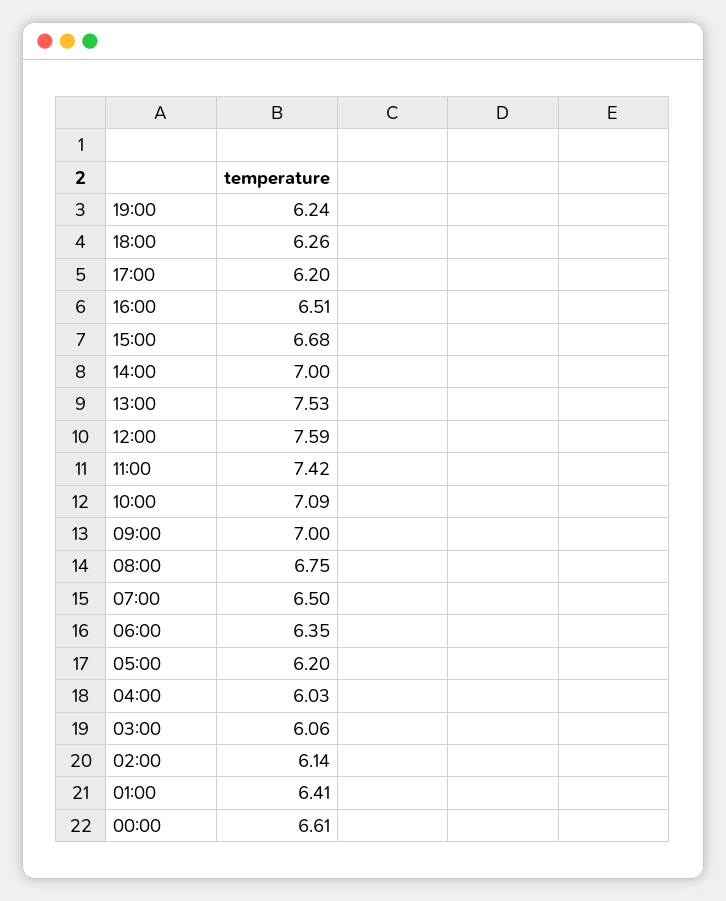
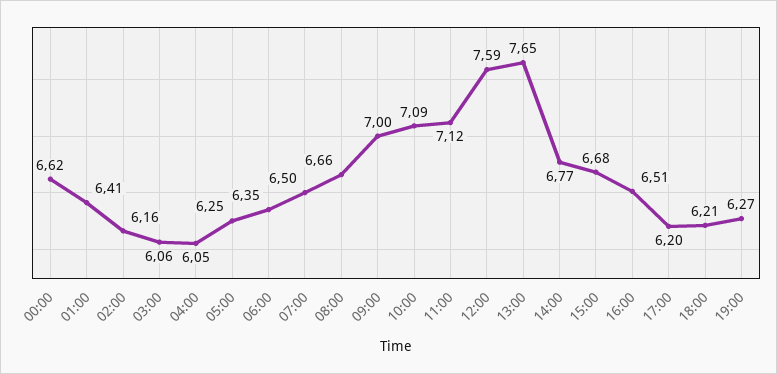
19:00: 6.24 -> 6.27
18:00: 6.26 -> 6.21
14:00: 7 -> 6.77
13:00: 7.53 -> 7.65
11:00: 7.42 -> 7.12
08:00: 6.75 -> 6.66
05:00: 6.2 -> 6.25
04:00: 6.03 -> 6.05
02:00: 6.14 -> 6.16
00:00: 6.61 -> 6.62

